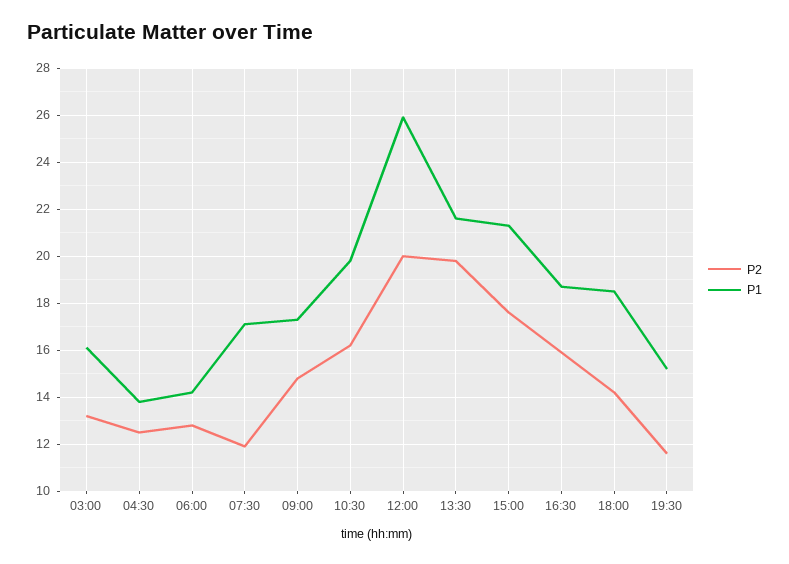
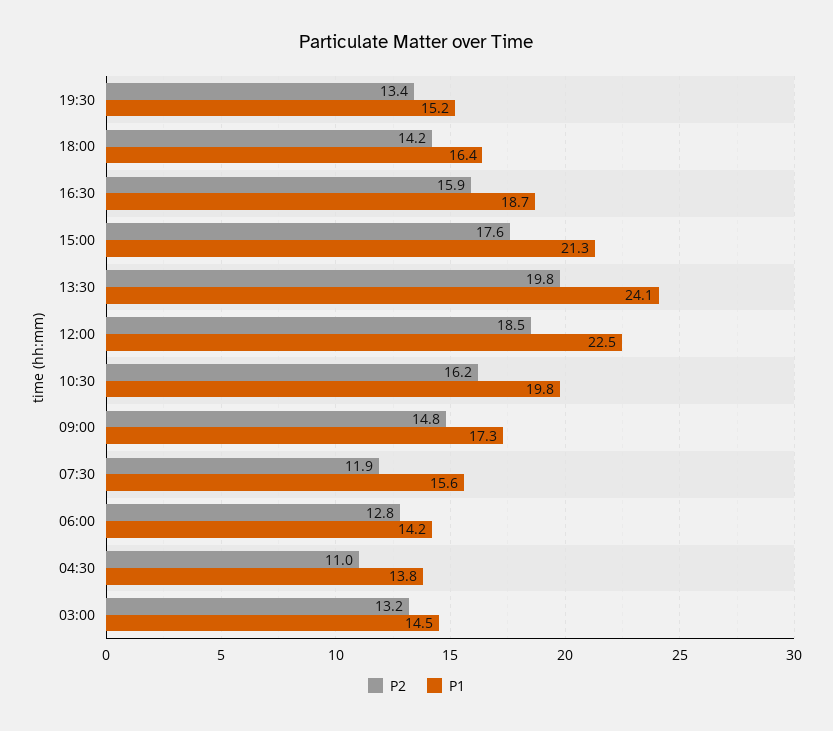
P1, 03:00: 16 -> 14.5
P2, 04:30: 12.5 -> 11
P1, 07:30: 17 -> 15.6
P2, 12:00: 20 -> 18.5
P1, 12:00: 26 -> 22.5
P1, 13:30: 21.5 -> 24.1
P1, 18:00: 18.5 -> 16.4
P2, 19:30: 11.5 -> 13.4

